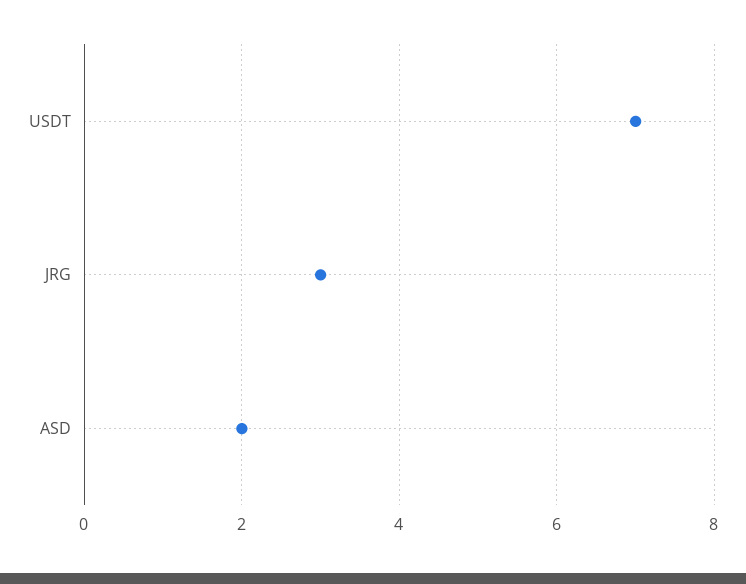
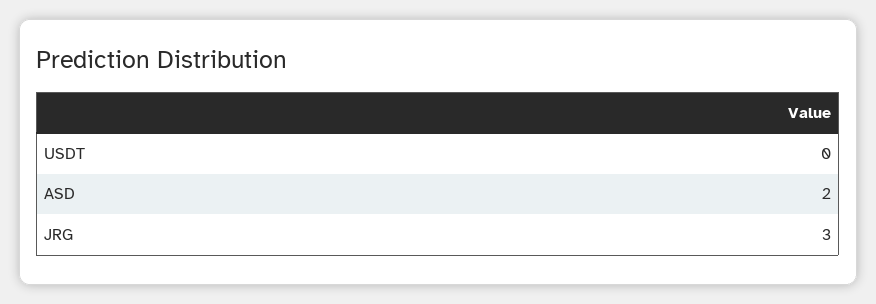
USDT: 7 -> 0

